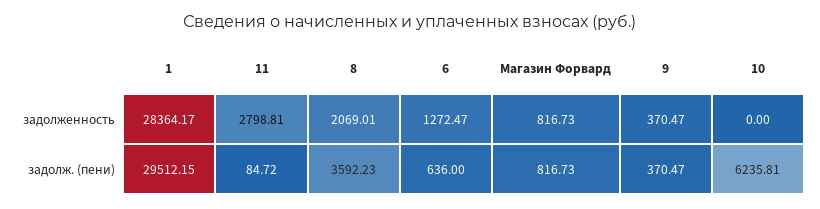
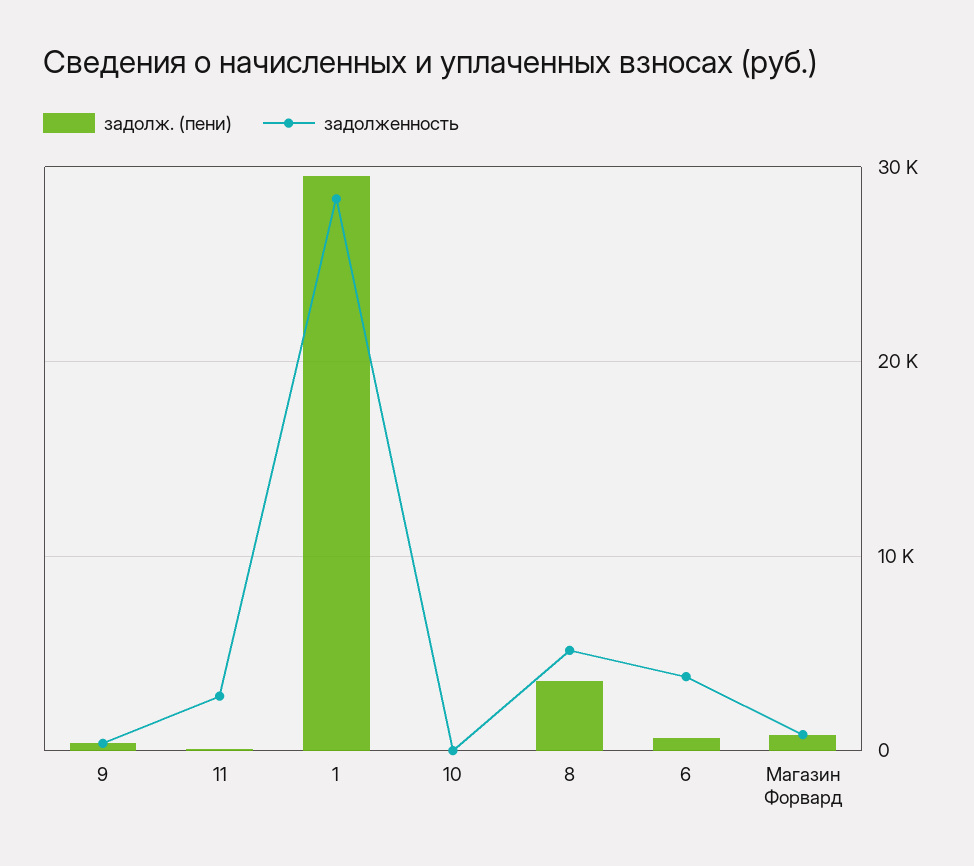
задолженность, 8: 2069.01 -> 5000
задолженность, 6: 1272.47 -> 4000
задолж. (пени), 10: 6235.81 -> 0

